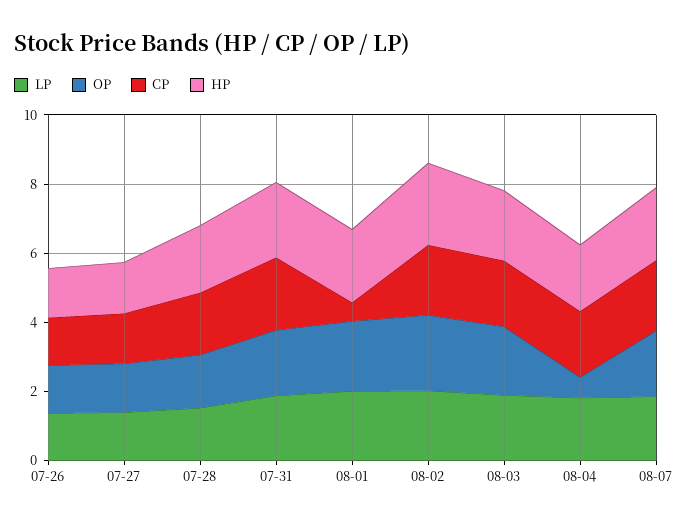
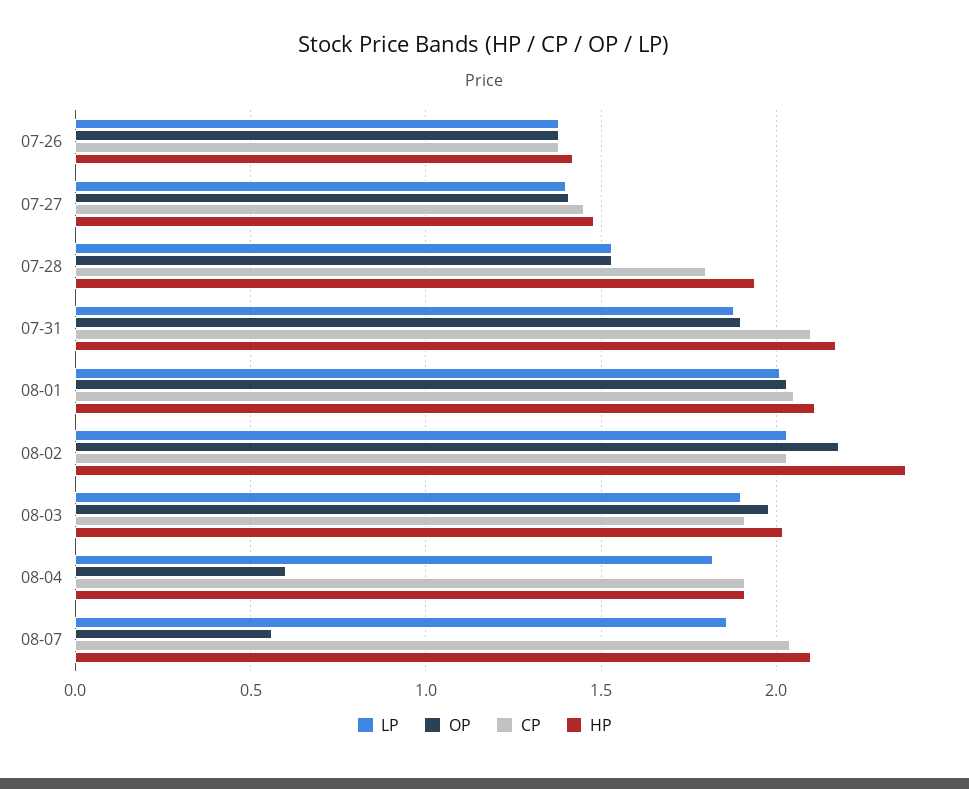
CP, 08-01: 0.5 -> 2.05
OP, 08-07: 2 -> 0.55

